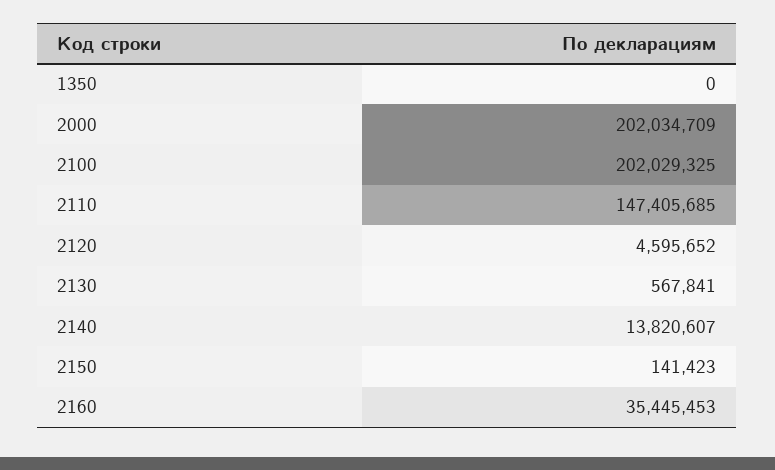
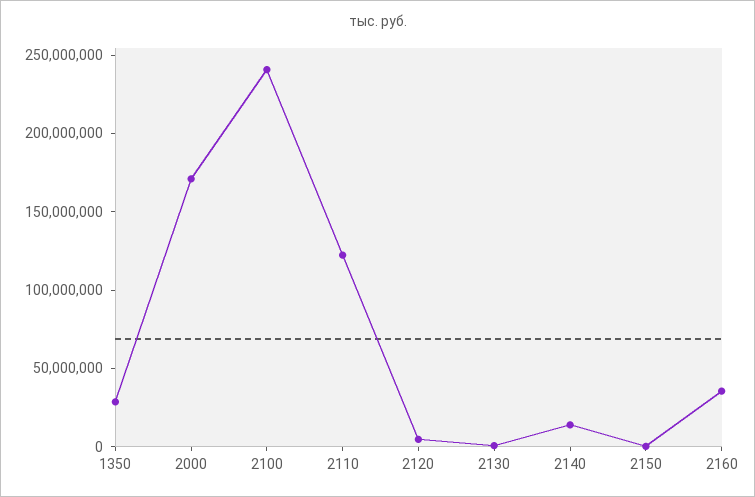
1350: 0 -> 30000000
2000: 202034709 -> 170000000
2100: 202029325 -> 240000000
2110: 147405685 -> 120000000

